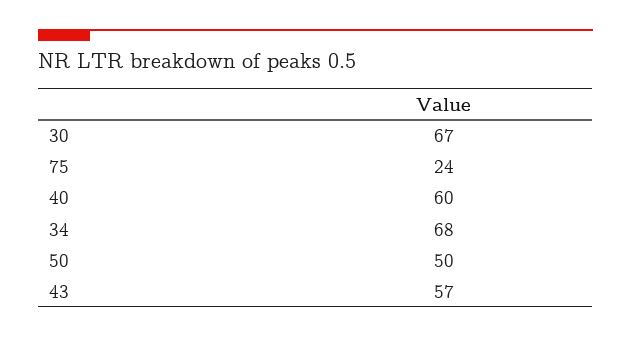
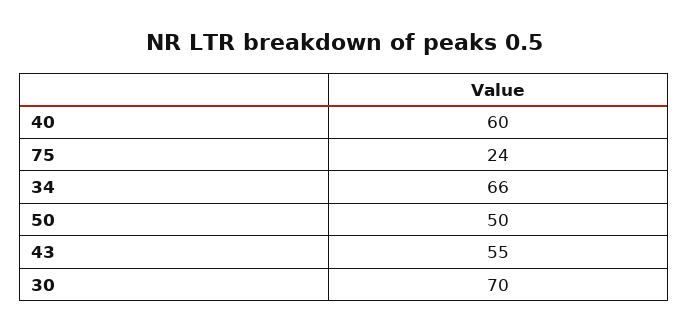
30: 67 -> 70
34: 68 -> 66
43: 57 -> 55

